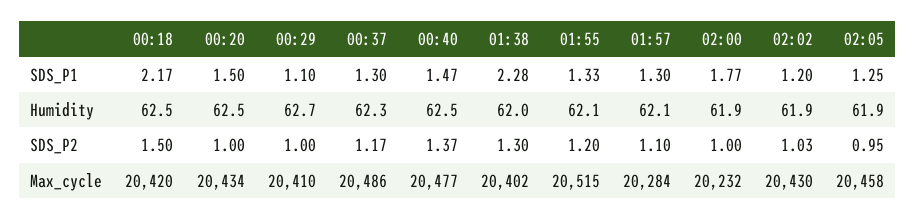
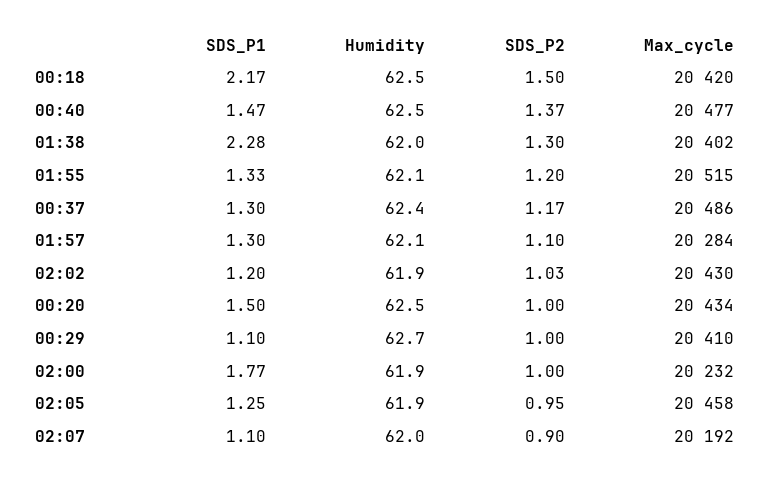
00:37, Humidity: 62.3 -> 62.4
02:07, SDS_P1: none -> 1.1
02:07, Humidity: none -> 62
02:07, SDS_P2: none -> 0.9
02:07, Max_cycle: none -> 20192

